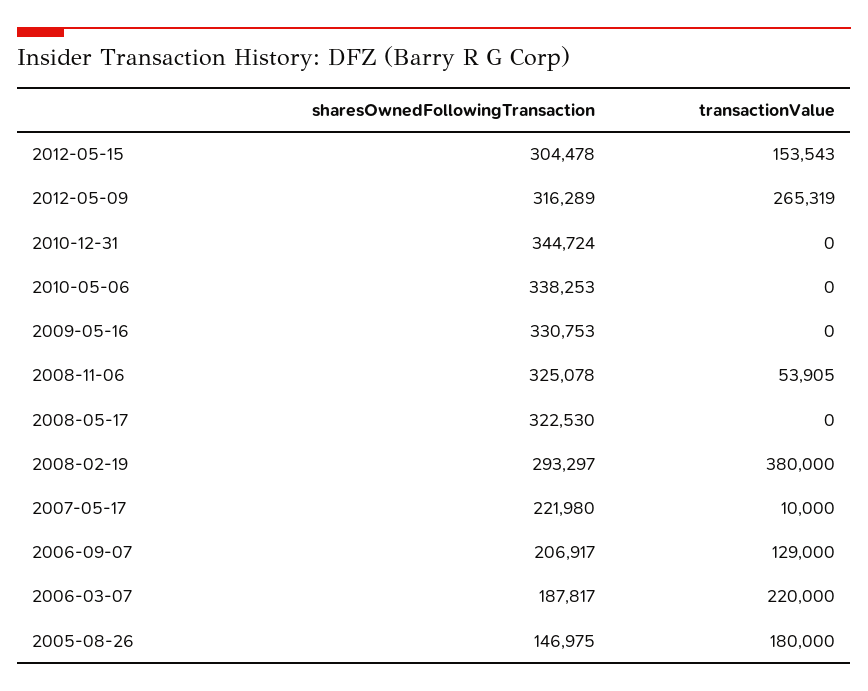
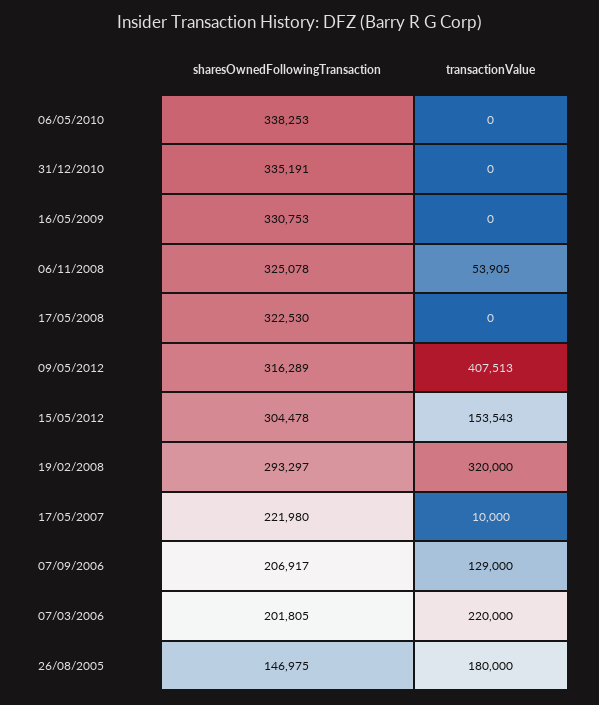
transactionValue, 2012-05-09: 265319 -> 407513
sharesOwnedFollowingTransaction, 2010-12-31: 344724 -> 335191
transactionValue, 2008-02-19: 380000 -> 320000
sharesOwnedFollowingTransaction, 2006-03-07: 187817 -> 201805

